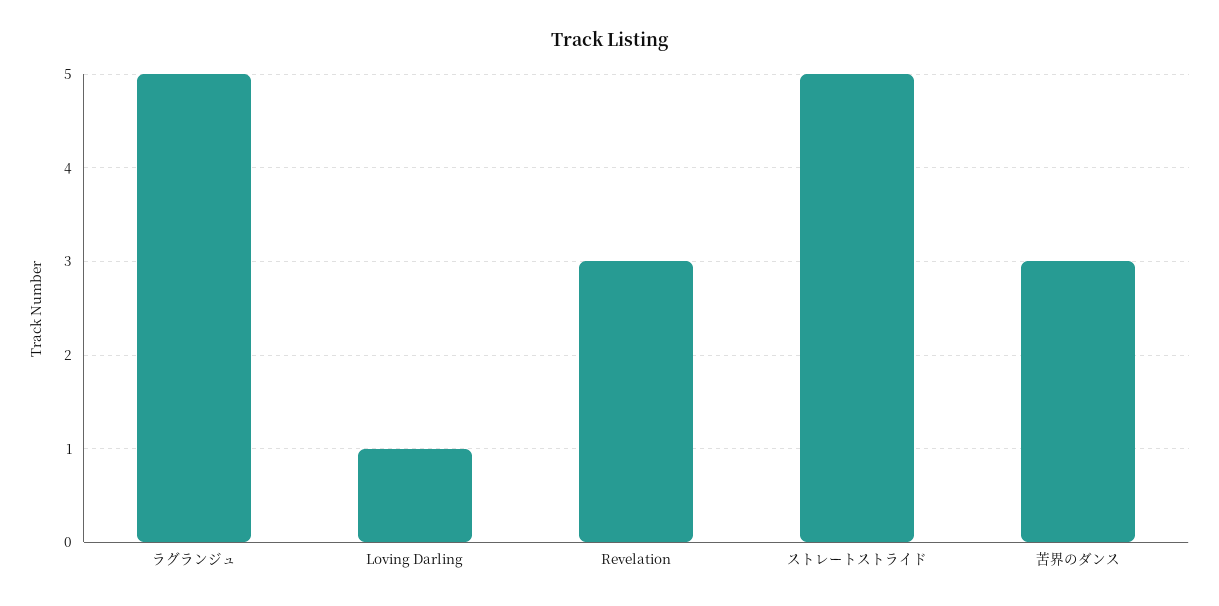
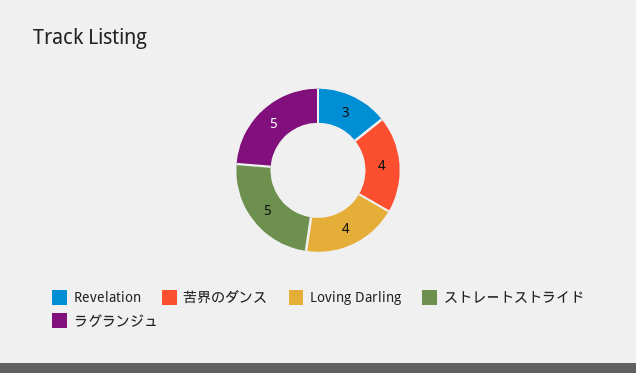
Loving Darling: 1 -> 4
苦界のダンス: 3 -> 4

